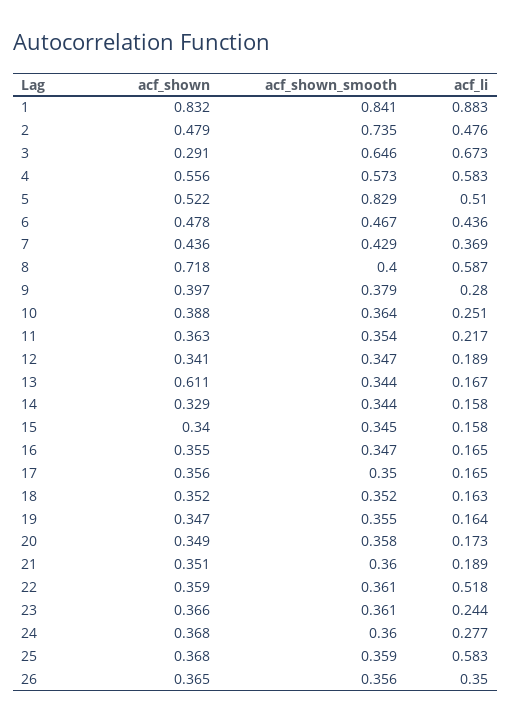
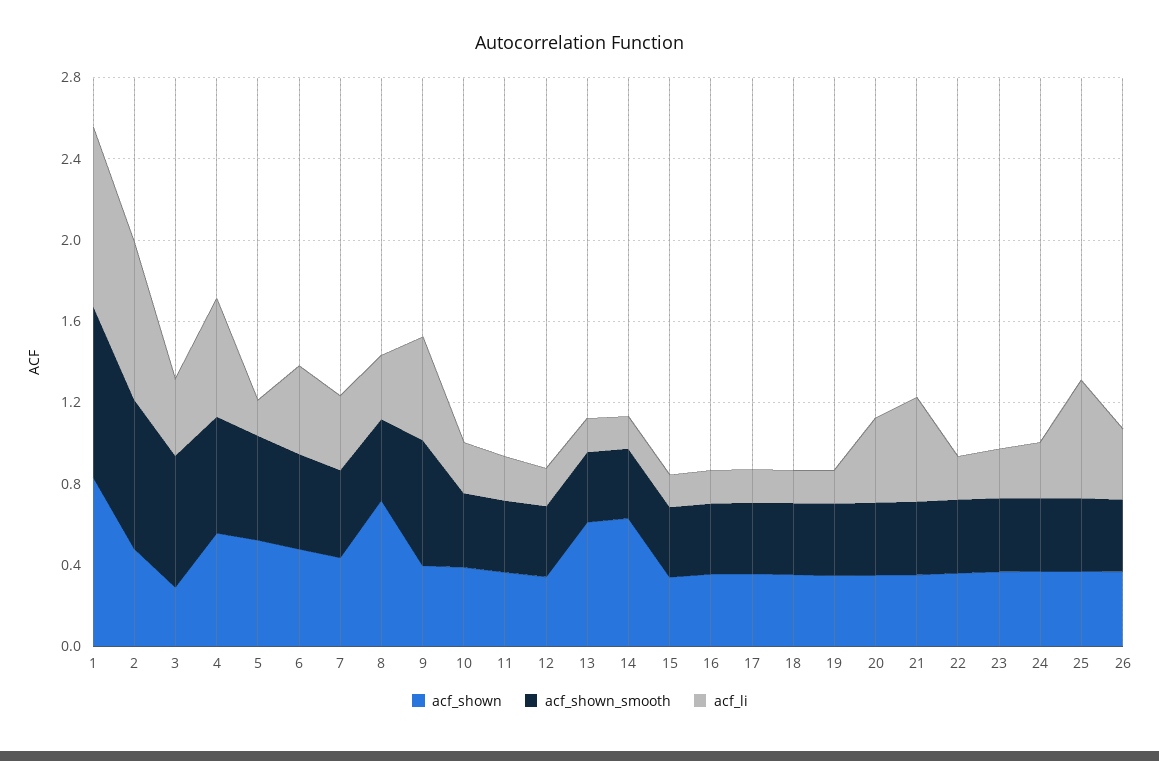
acf_li, 2: 0.476 -> 0.8
acf_li, 3: 0.673 -> 0.4
acf_shown_smooth, 5: 0.829 -> 0.5
acf_li, 5: 0.51 -> 0.2
acf_li, 8: 0.587 -> 0.3
acf_shown_smooth, 9: 0.379 -> 0.6
acf_li, 9: 0.28 -> 0.5
acf_shown, 14: 0.329 -> 0.6
acf_li, 20: 0.173 -> 0.4
acf_li, 21: 0.189 -> 0.5
acf_li, 22: 0.518 -> 0.2

